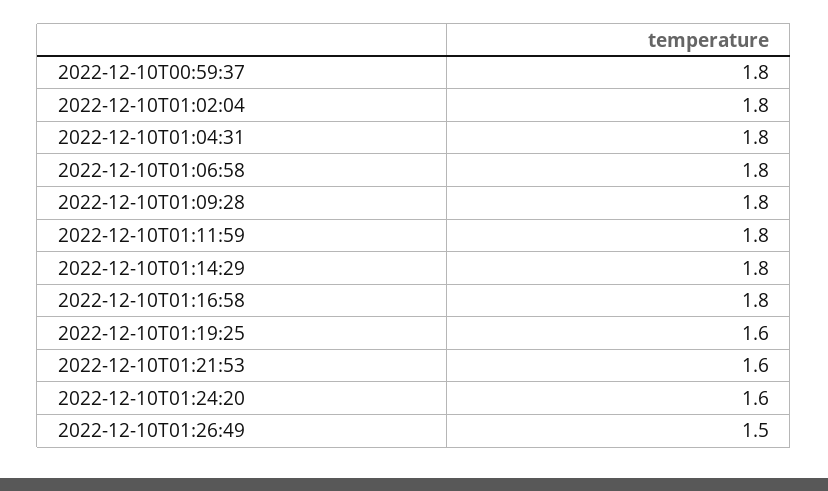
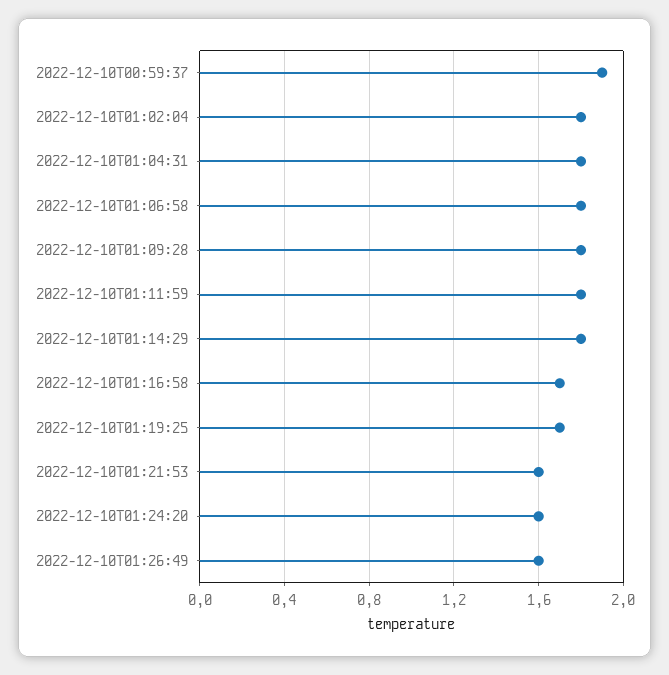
2022-12-10T00:59:37: 1.8 -> 1.9
2022-12-10T01:16:58: 1.8 -> 1.7
2022-12-10T01:19:25: 1.6 -> 1.7
2022-12-10T01:26:49: 1.5 -> 1.6

